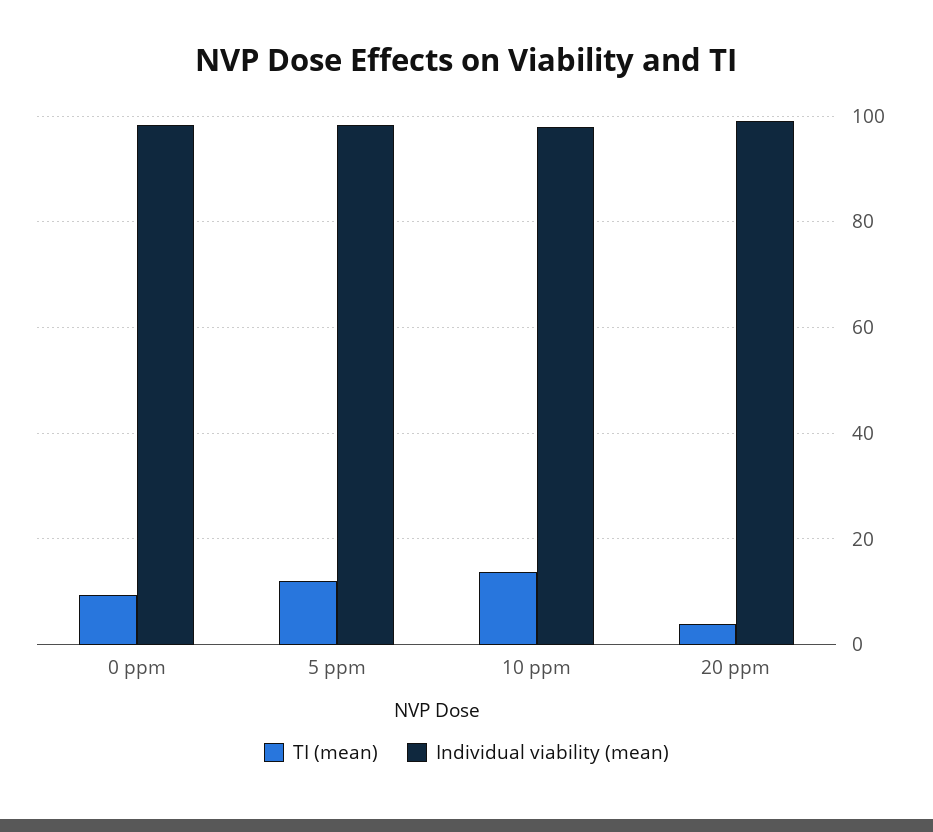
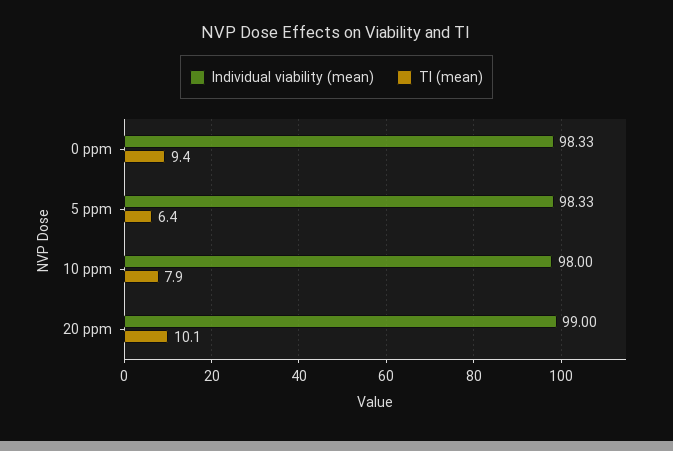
TI (mean), 5 ppm: 12 -> 6.4
TI (mean), 10 ppm: 14 -> 7.9
TI (mean), 20 ppm: 4 -> 10.1

